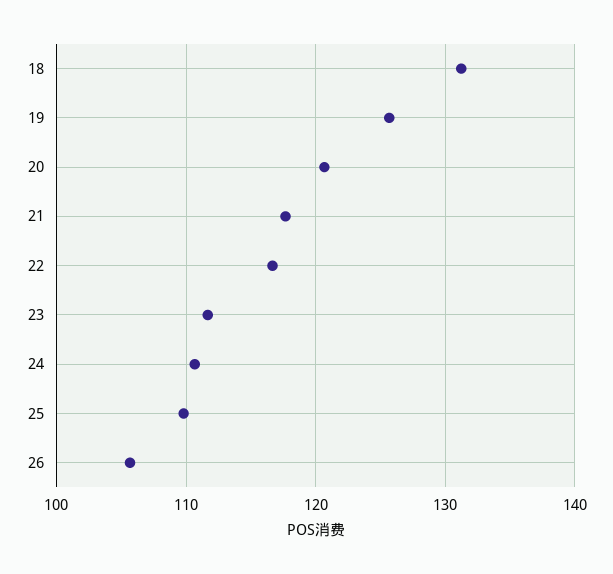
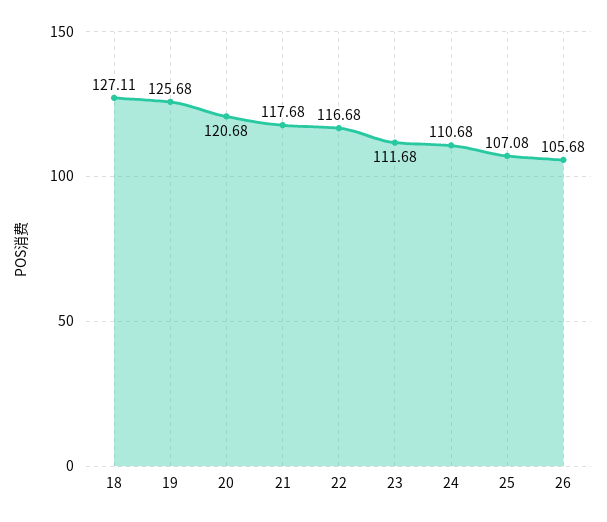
18: 131 -> 127.11
25: 110 -> 107.08

